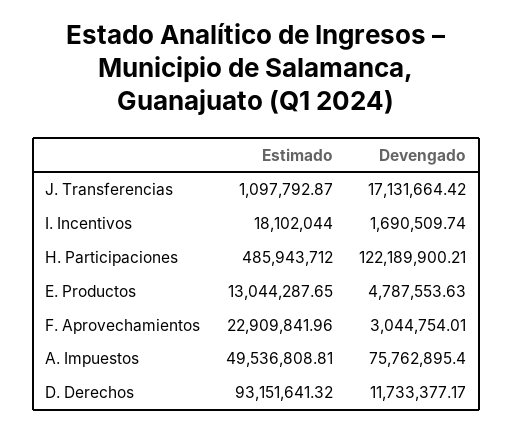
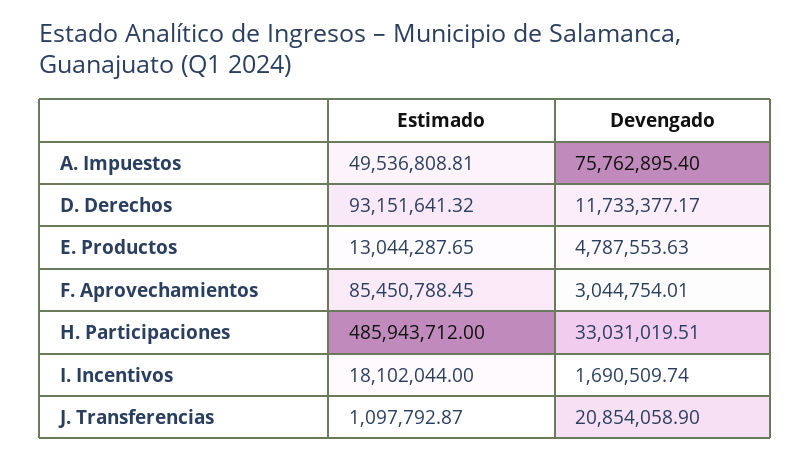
Devengado, J. Transferencias: 17131664.42 -> 20854058.9
Devengado, H. Participaciones: 122189900.21 -> 33031019.51
Estimado, F. Aprovechamientos: 22909841.96 -> 85450788.45

